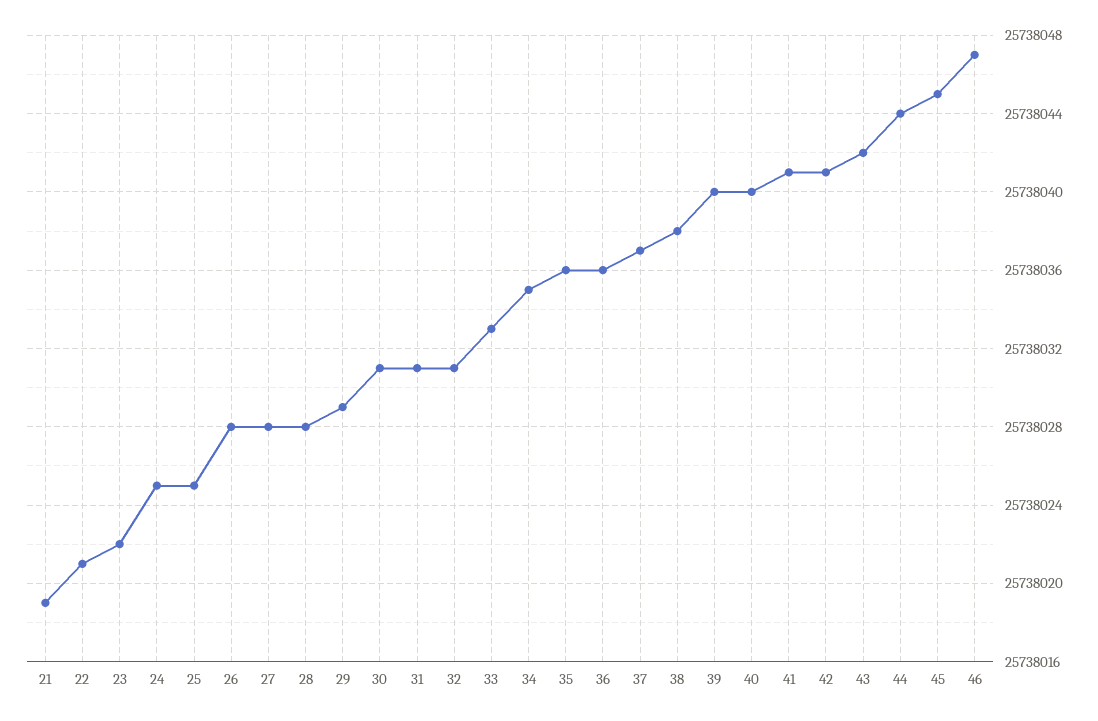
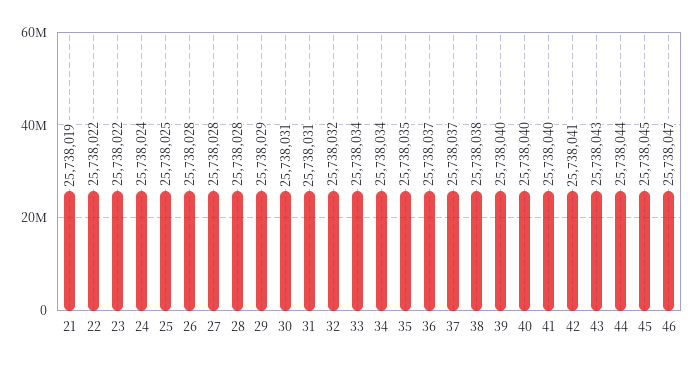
22: 25738021 -> 25738022
24: 25738025 -> 25738024
32: 25738031 -> 25738032
33: 25738033 -> 25738034
34: 25738035 -> 25738034
35: 25738036 -> 25738035
36: 25738036 -> 25738037
41: 25738041 -> 25738040
43: 25738042 -> 25738043

